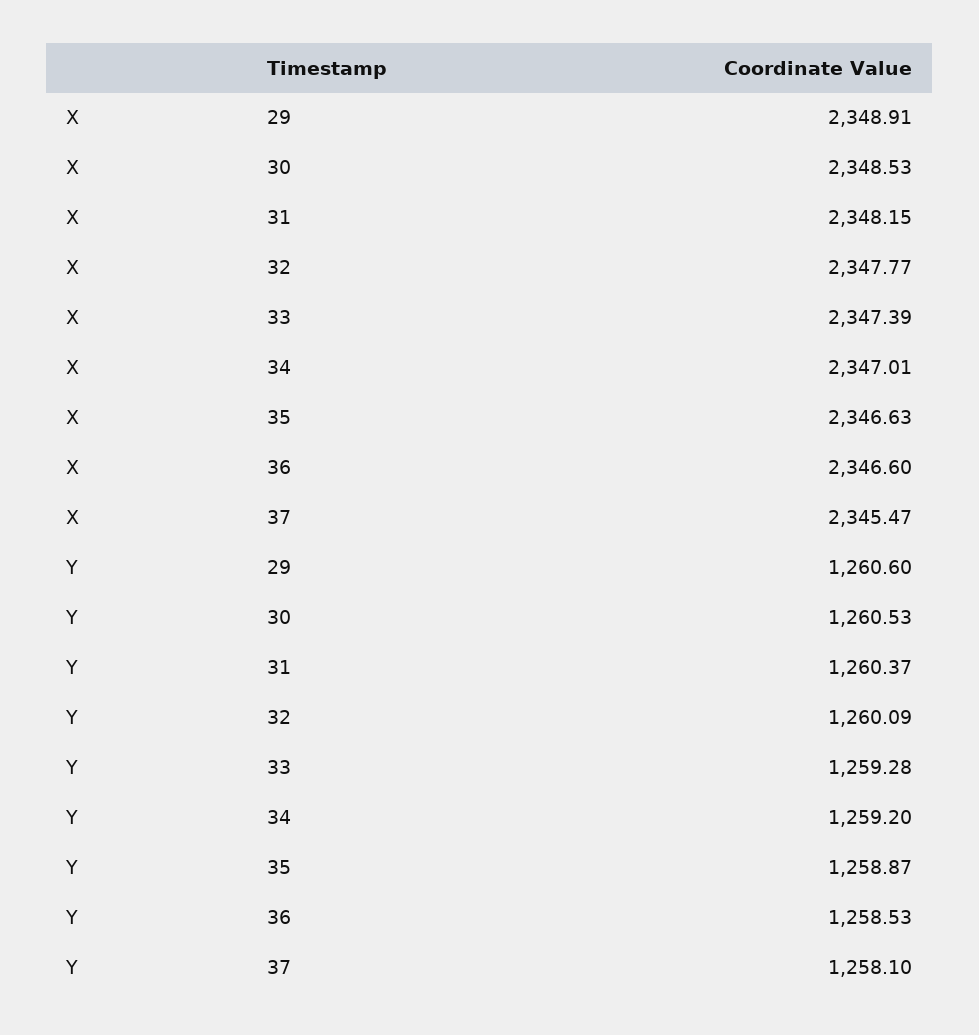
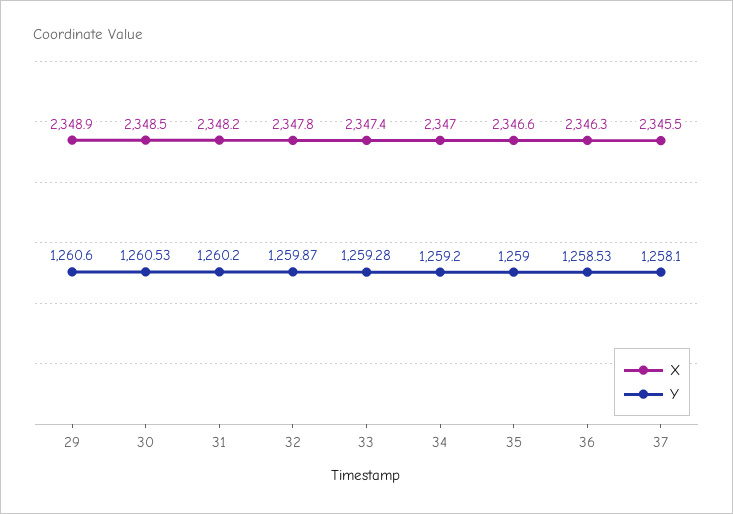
X, 36: 2346.6 -> 2346.3
Y, 31: 1260.37 -> 1260.2
Y, 32: 1260.09 -> 1259.87
Y, 35: 1258.87 -> 1259

